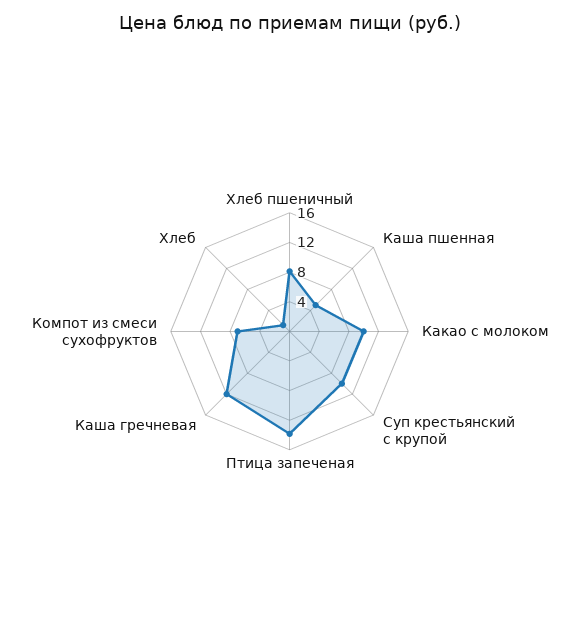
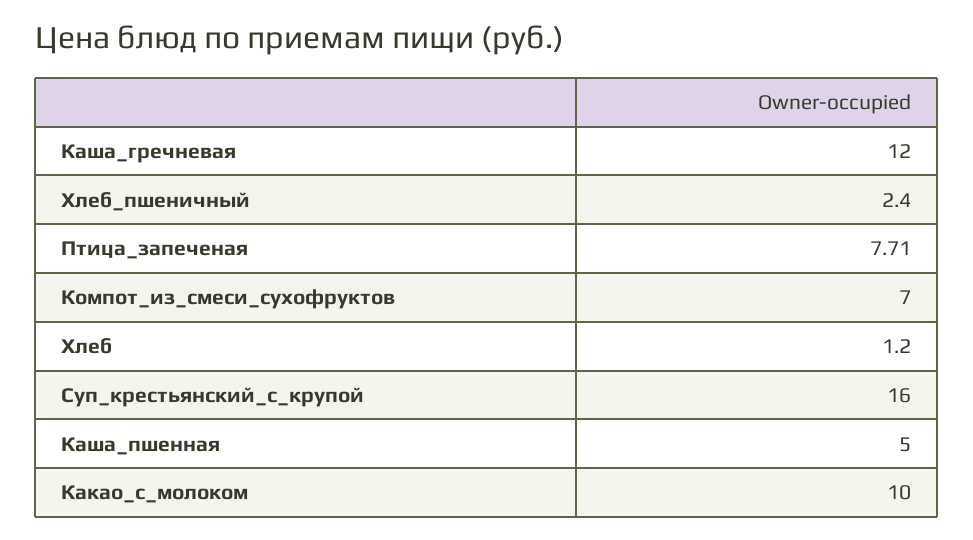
Хлеб пшеничный: 8 -> 2.4
Суп крестьянский с крупой: 10 -> 16
Птица запеченая: 14 -> 7.71

